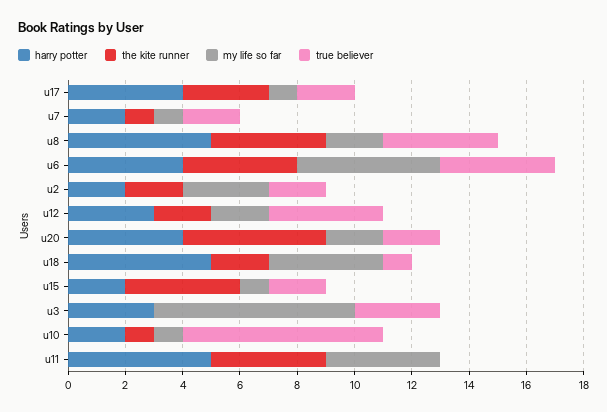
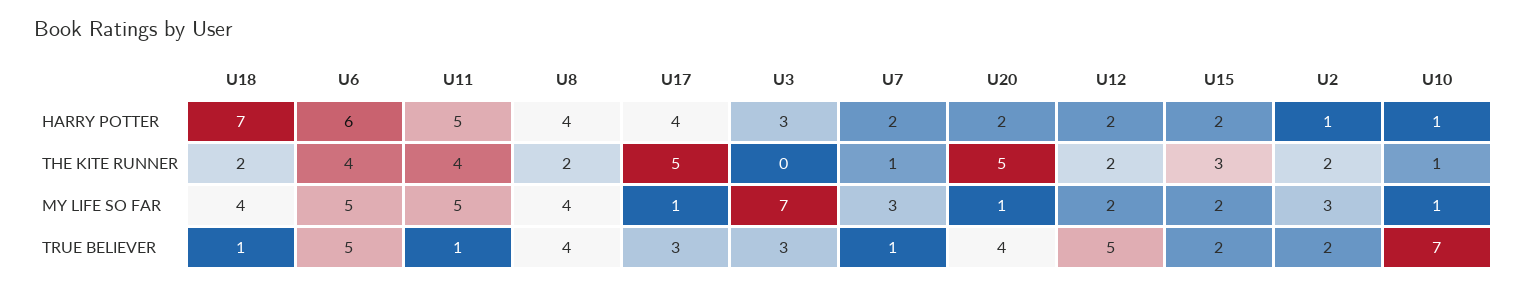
the kite runner, u17: 3 -> 5
true believer, u17: 2 -> 3
my life so far, u7: 1 -> 3
true believer, u7: 2 -> 1
harry potter, u8: 5 -> 4
the kite runner, u8: 4 -> 2
my life so far, u8: 2 -> 4
harry potter, u6: 4 -> 6
true believer, u6: 4 -> 5
harry potter, u2: 2 -> 1
harry potter, u12: 3 -> 2
true believer, u12: 4 -> 5
harry potter, u20: 4 -> 2
my life so far, u20: 2 -> 1
true believer, u20: 2 -> 4
harry potter, u18: 5 -> 7
the kite runner, u15: 4 -> 3
my life so far, u15: 1 -> 2
harry potter, u10: 2 -> 1
my life so far, u11: 4 -> 5
true believer, u11: 0 -> 1

